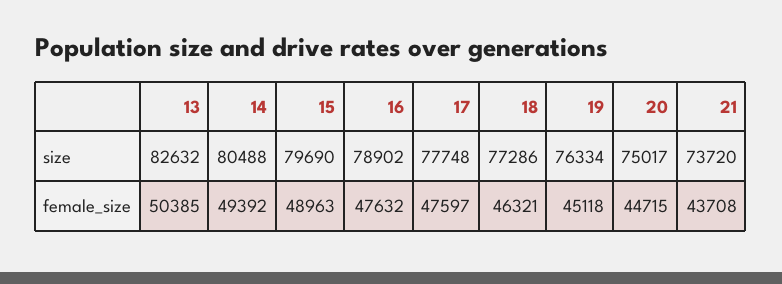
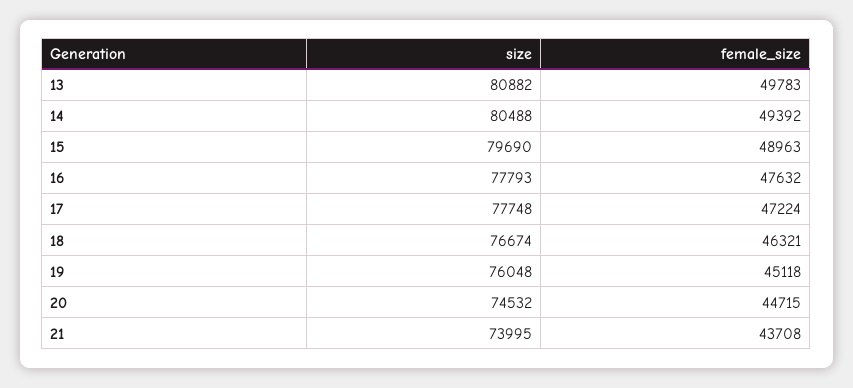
13, size: 82632 -> 80882
16, size: 78902 -> 77793
18, size: 77286 -> 76674
19, size: 76334 -> 76048
20, size: 75017 -> 74532
21, size: 73720 -> 73995
13, female_size: 50385 -> 49783
17, female_size: 47597 -> 47224

